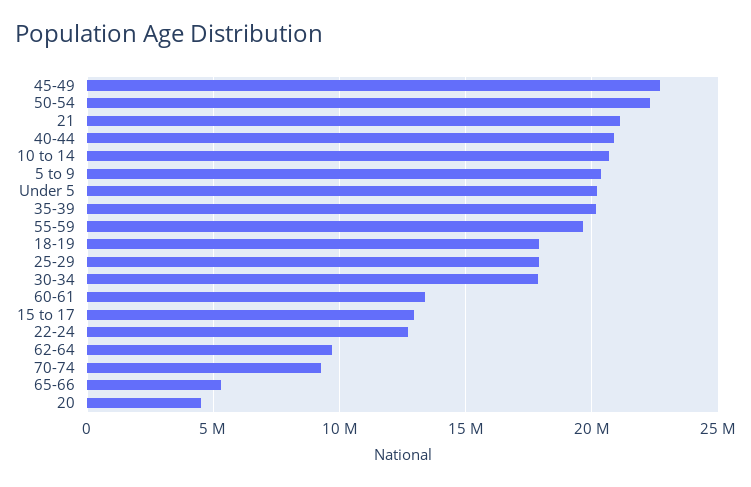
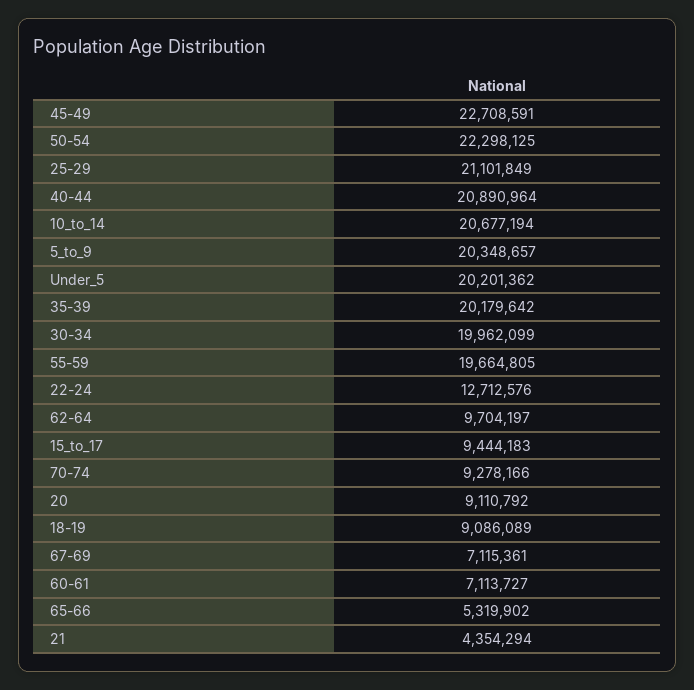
21: 21000000 -> 4354294
18-19: 18000000 -> 9086089
25-29: 18000000 -> 21101849
30-34: 18000000 -> 19962099
60-61: 13500000 -> 7113727
15 to 17: 13000000 -> 9444183
20: 4500000 -> 9110792
67-69: none -> 7115361

